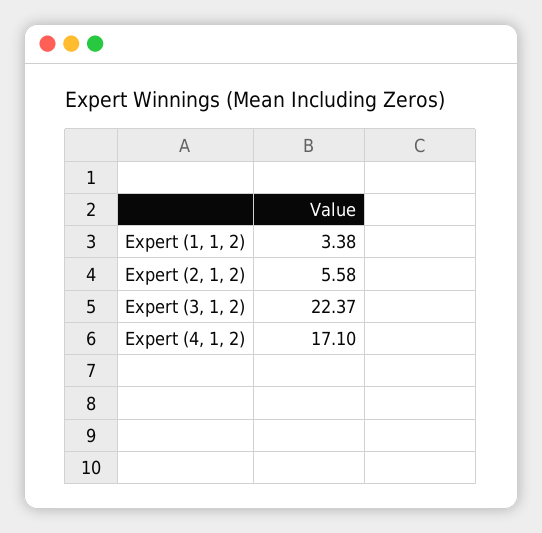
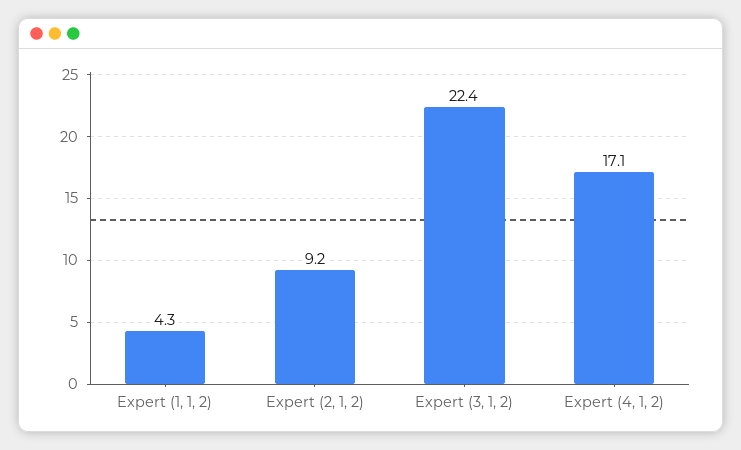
Expert (1, 1, 2): 3.38 -> 4.3
Expert (2, 1, 2): 5.58 -> 9.2

